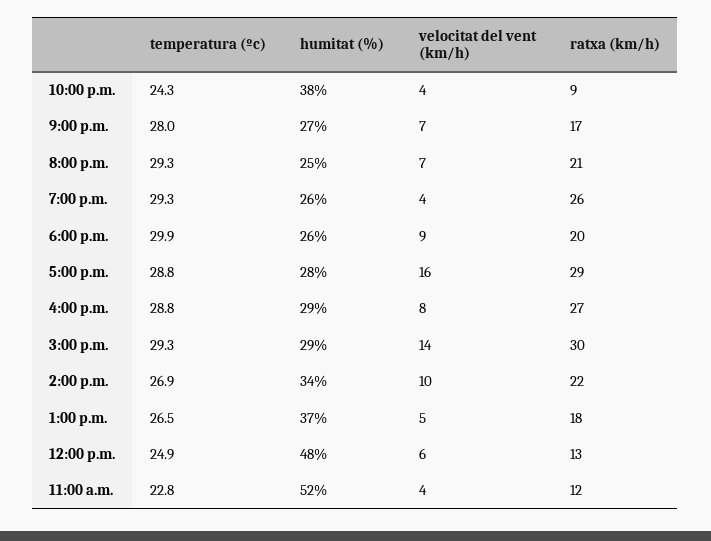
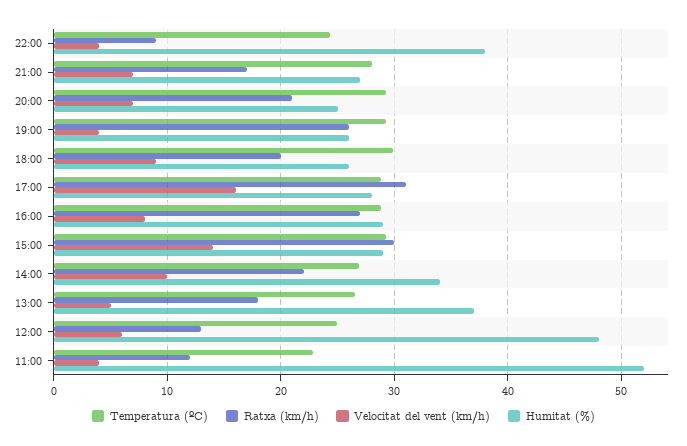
ratxa (km/h), 5:00 p.m.: 29 -> 31

